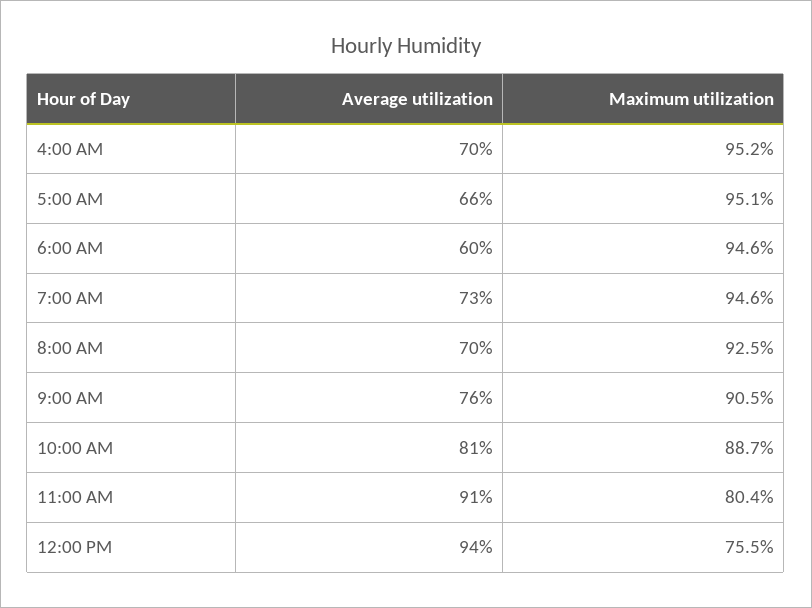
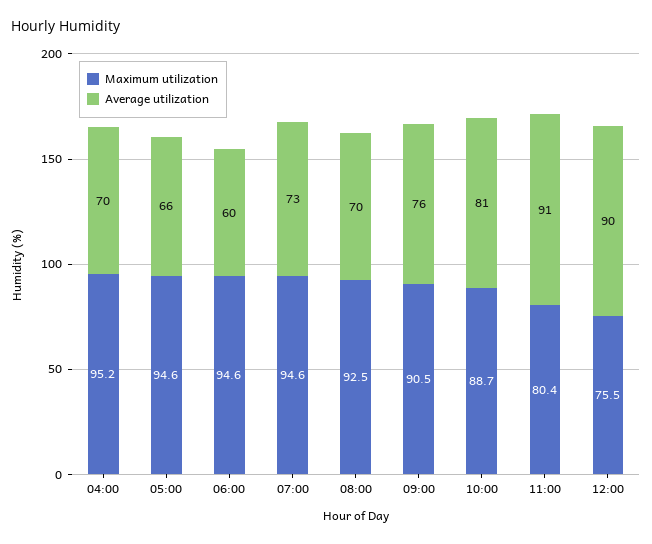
Maximum utilization, 5:00 AM: 95.1 -> 94.6
Average utilization, 12:00 PM: 94 -> 90

